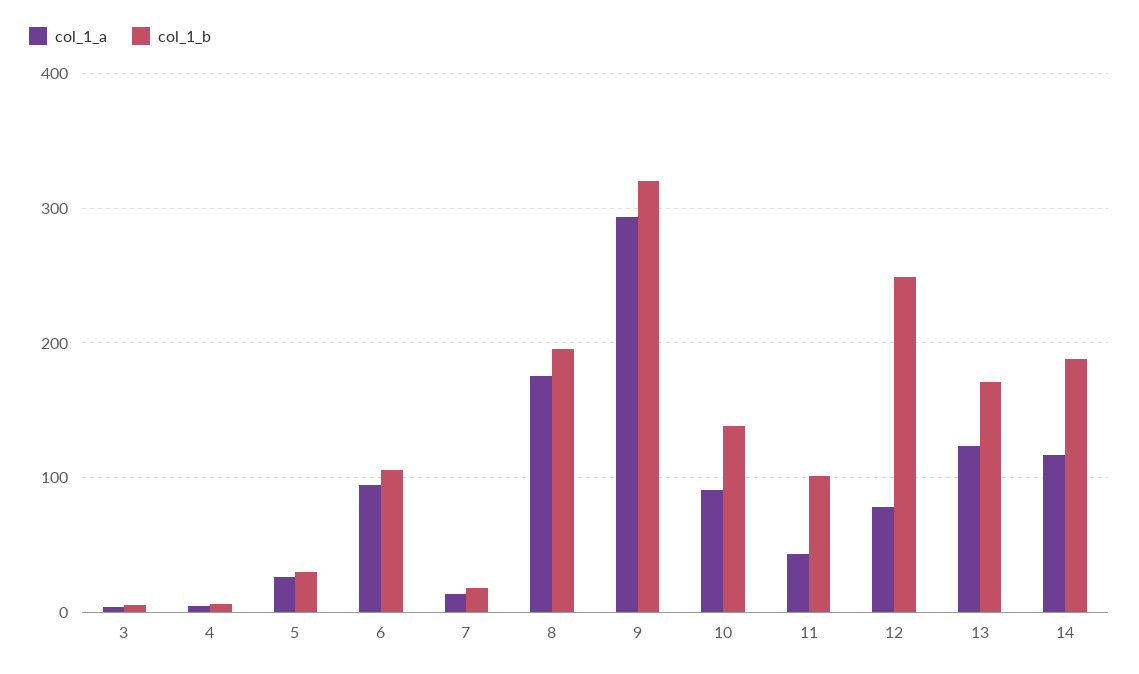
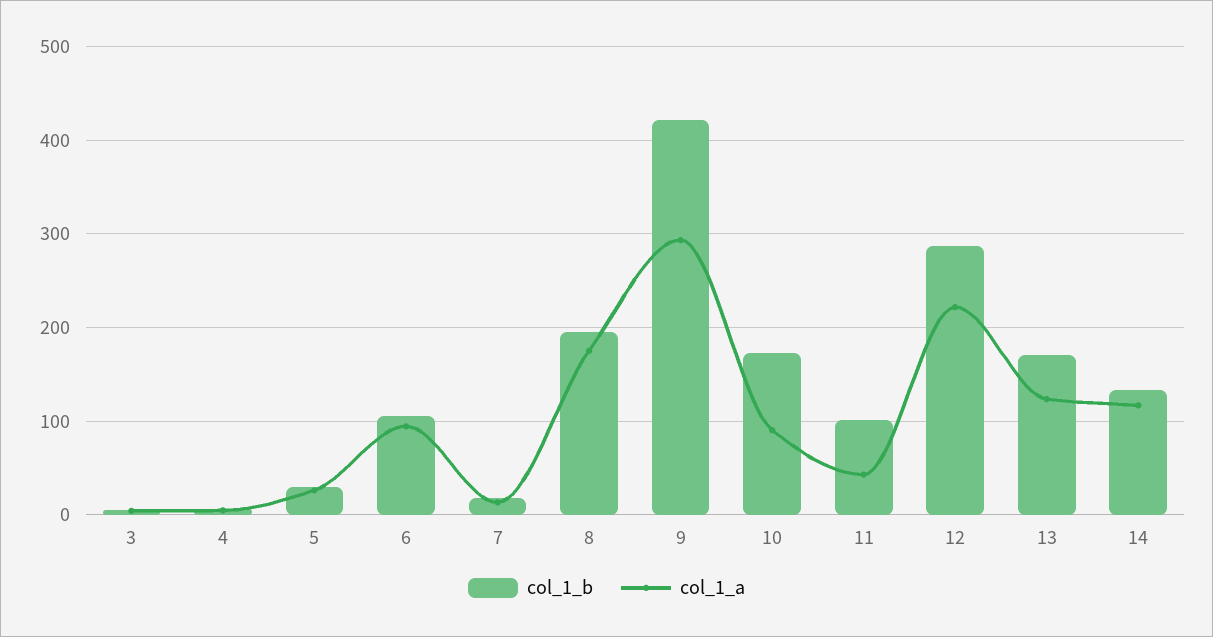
col_1_b, 9: 320 -> 420
col_1_b, 10: 140 -> 170
col_1_a, 12: 80 -> 220
col_1_b, 12: 250 -> 290
col_1_b, 14: 190 -> 130

